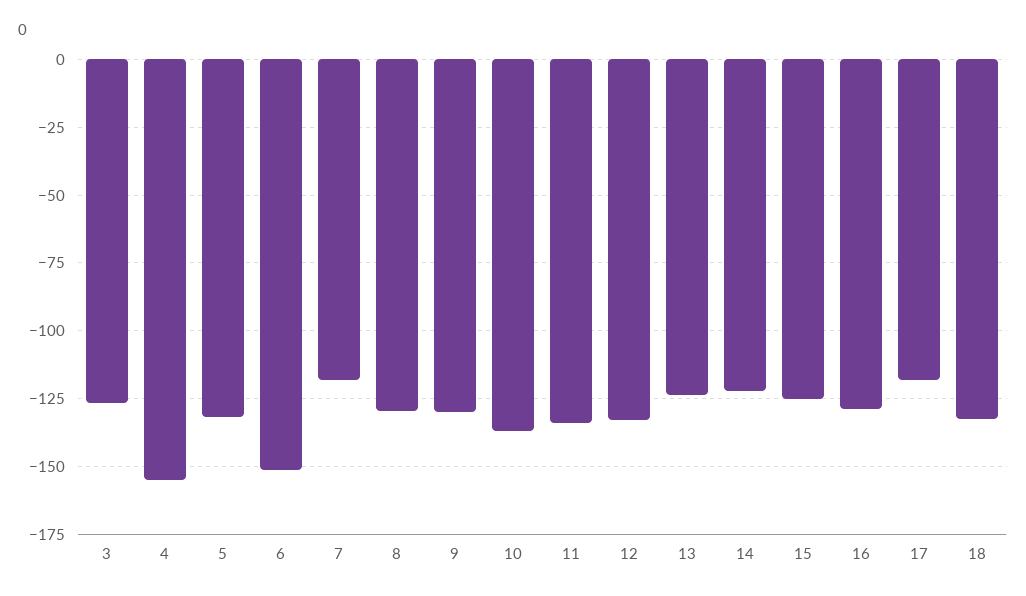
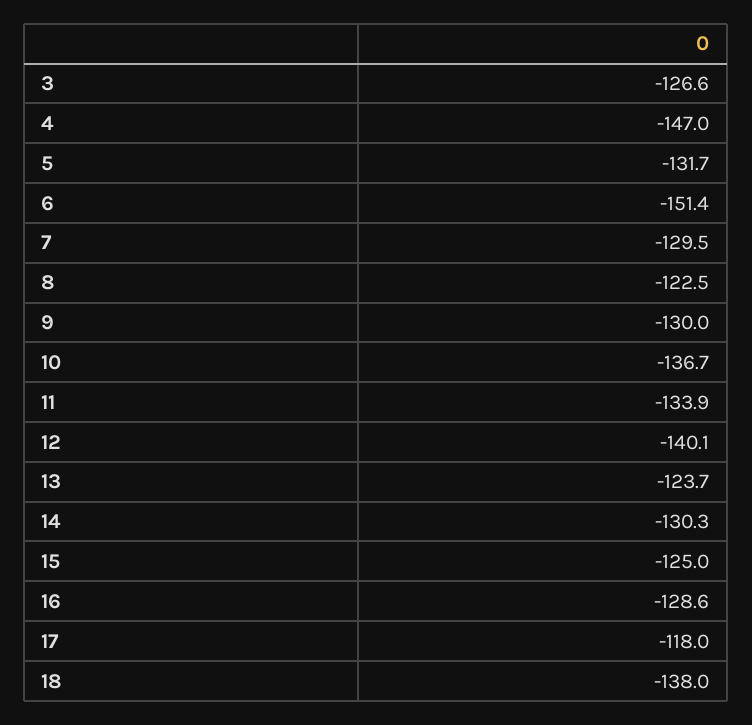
4: -155 -> -147
7: -117.5 -> -129.5
8: -130 -> -122.5
12: -132.5 -> -140.1
14: -122.5 -> -130.3
18: -132.5 -> -138

